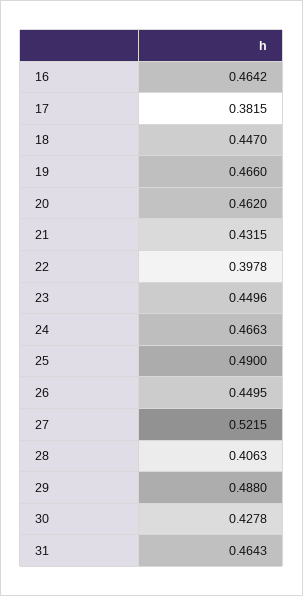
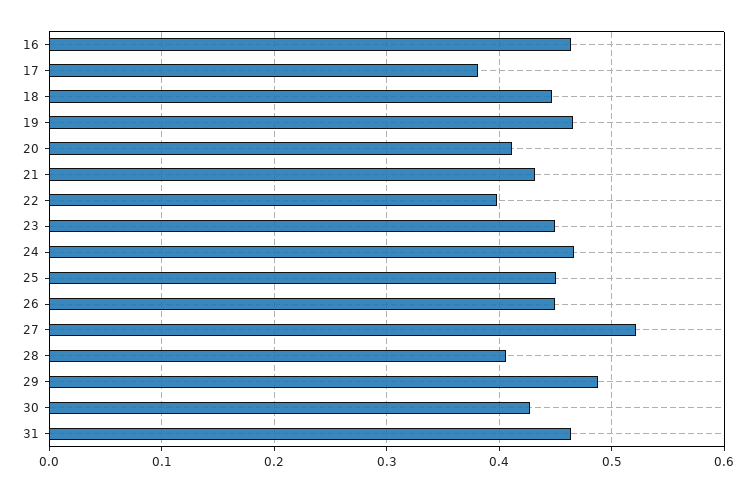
20: 0.462 -> 0.41
25: 0.49 -> 0.45

